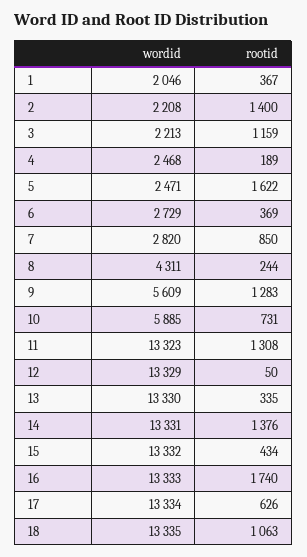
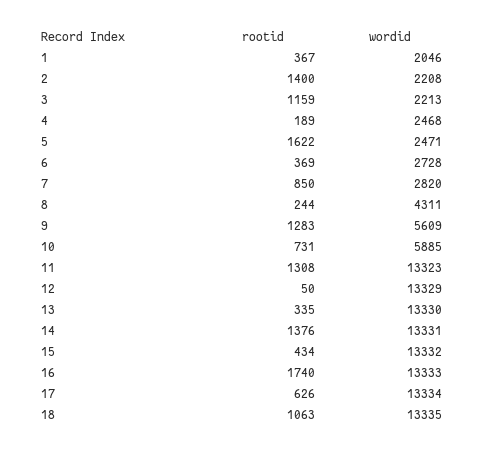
wordid, 6: 2729 -> 2728

